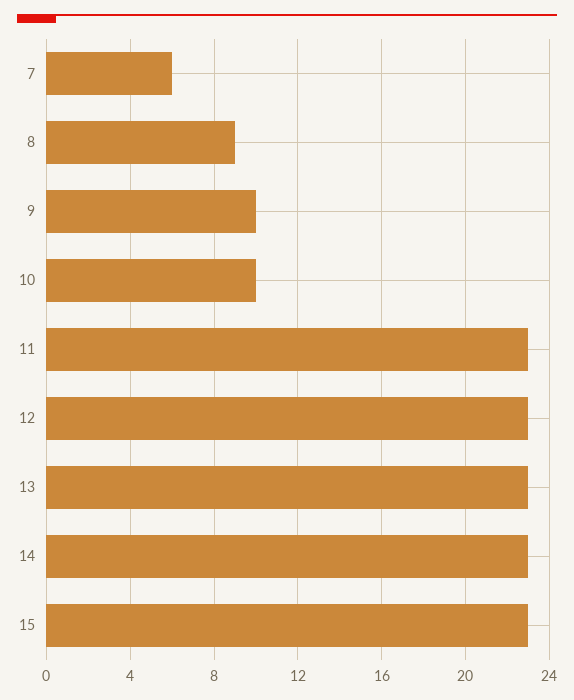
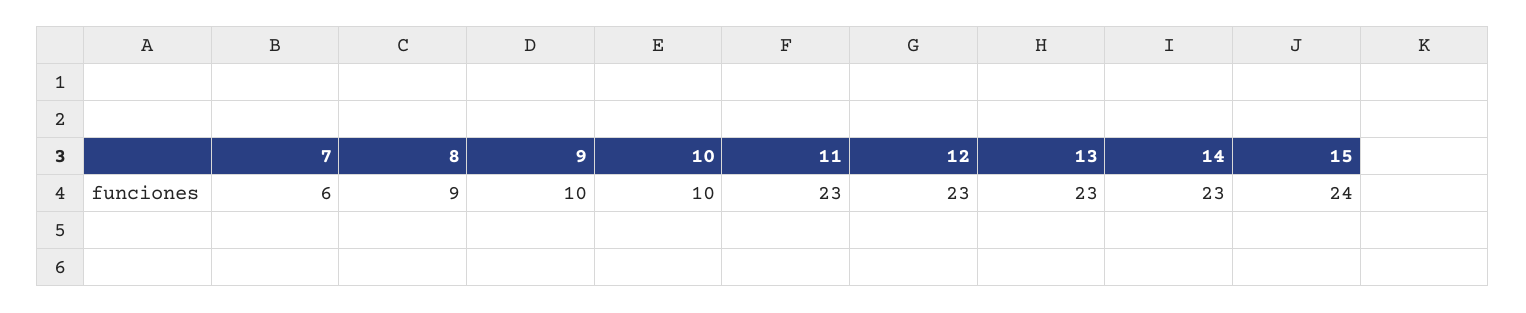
15: 23 -> 24

